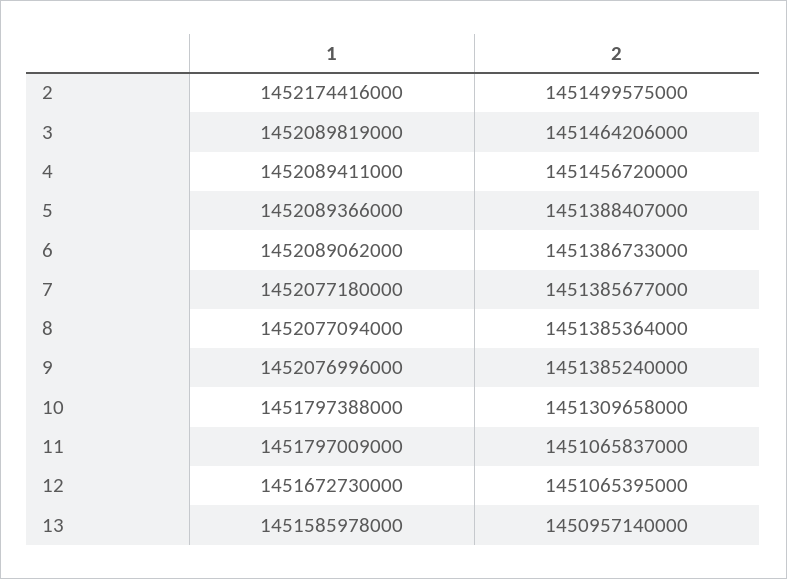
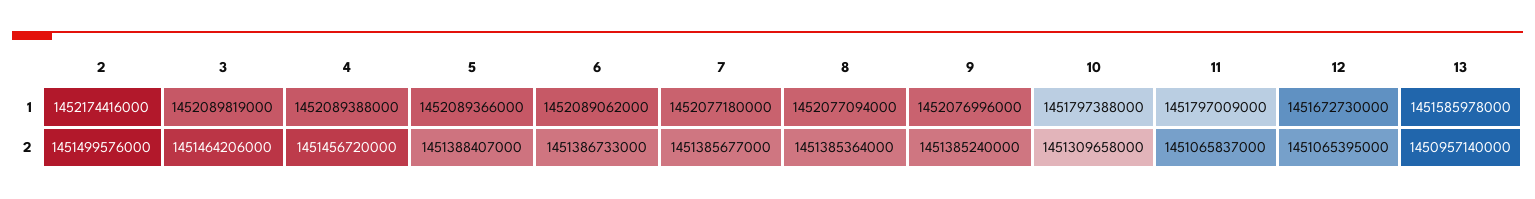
2, 2: 1451499575000 -> 1451499576000
1, 4: 1452089411000 -> 1452089388000

